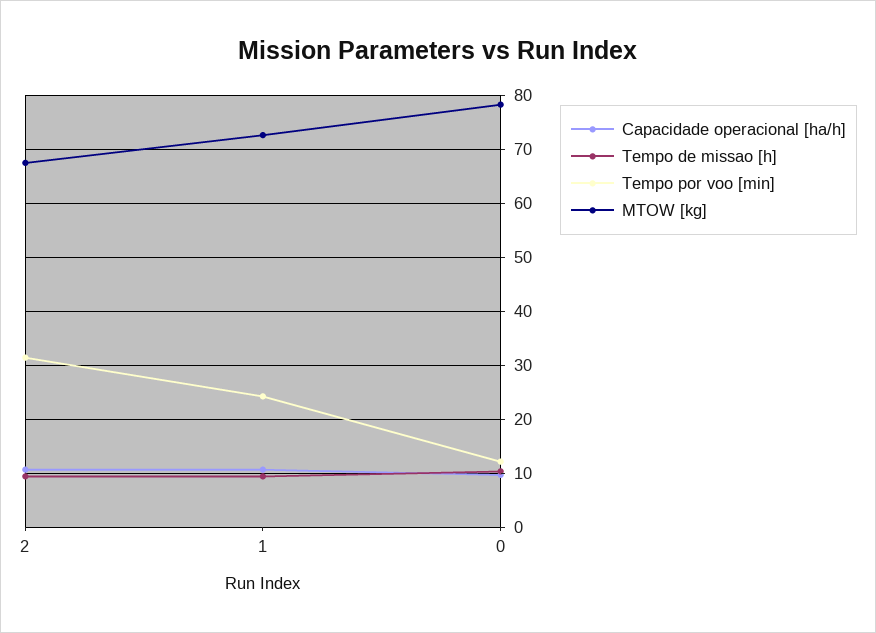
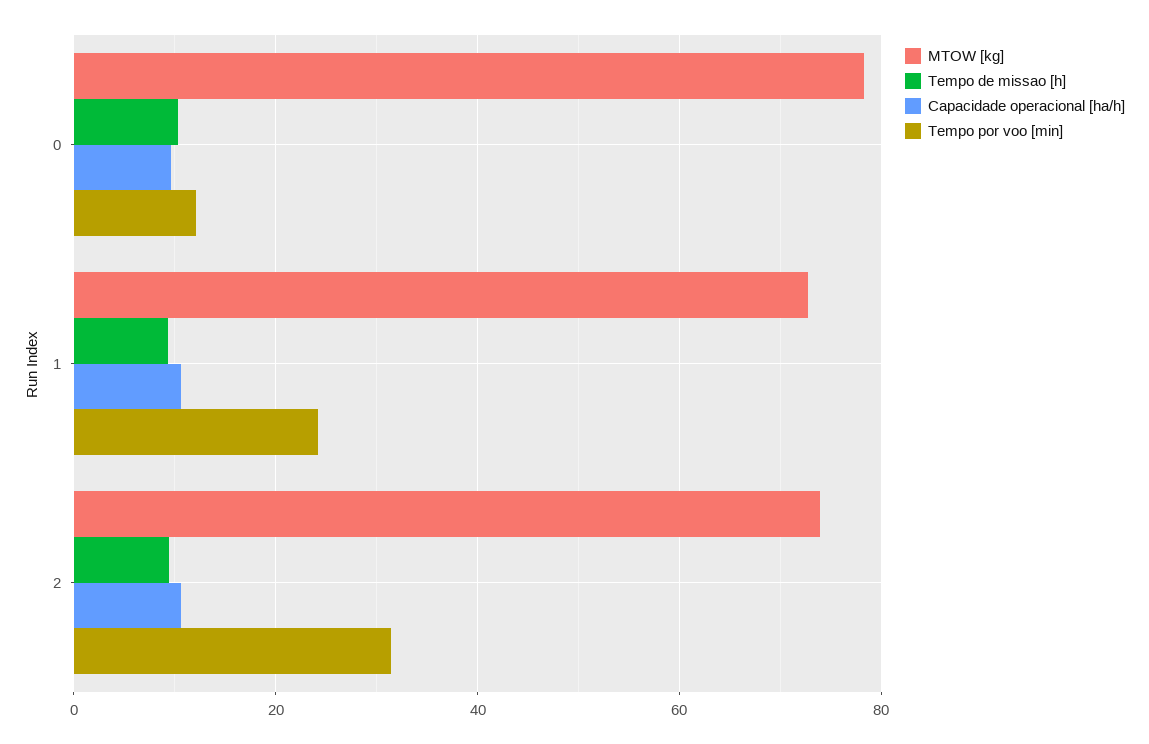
MTOW [kg], 2: 68 -> 74

